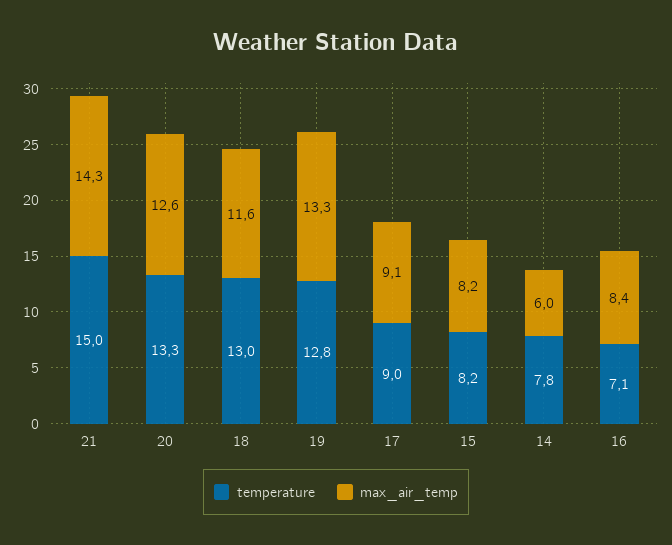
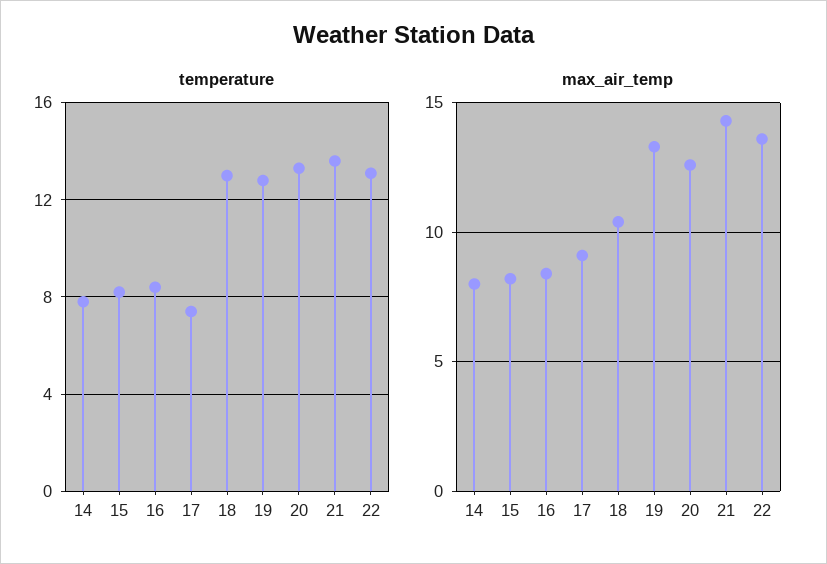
temperature, 21: 15 -> 13.5
max_air_temp, 18: 11.6 -> 10.5
temperature, 17: 9 -> 7.5
max_air_temp, 14: 6 -> 8
temperature, 16: 7.1 -> 8.5
temperature, 22: none -> 13
max_air_temp, 22: none -> 13.5

